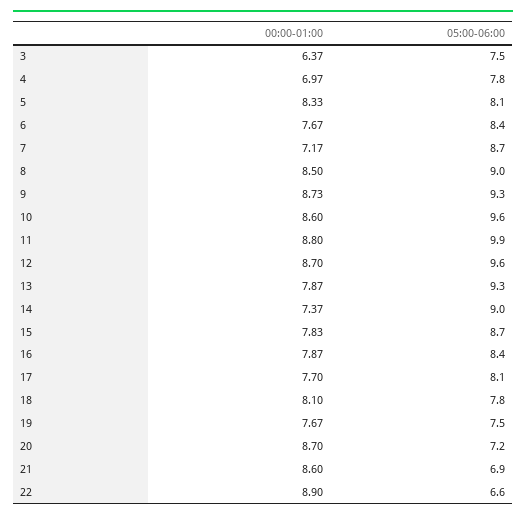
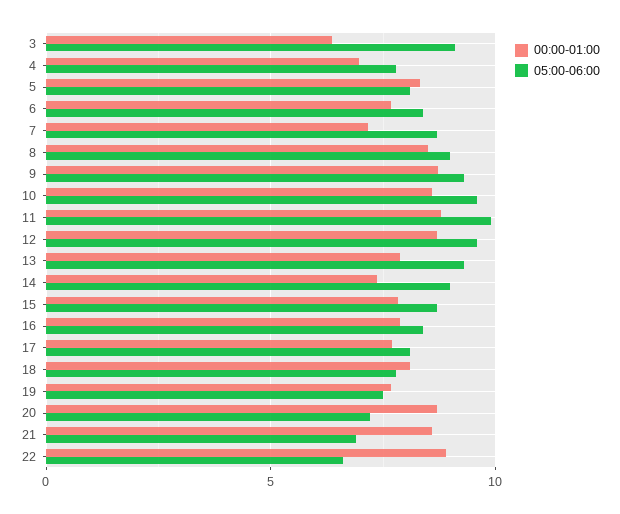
05:00-06:00, 3: 7.5 -> 9

